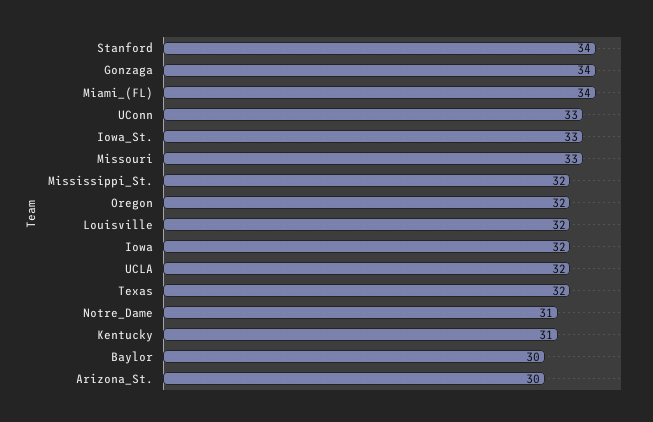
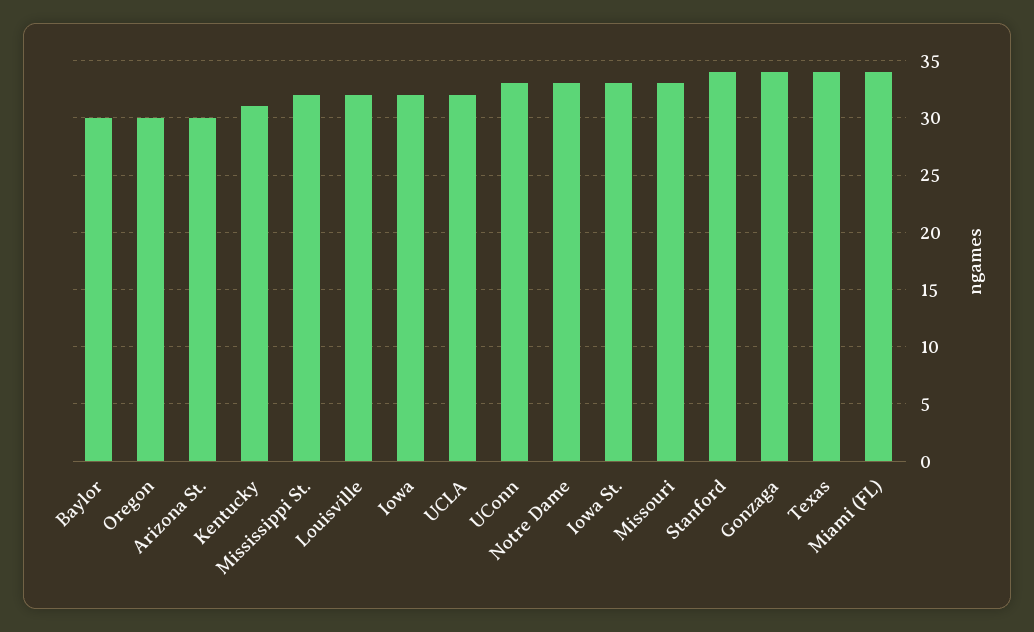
Oregon: 32 -> 30
Texas: 32 -> 34
Notre_Dame: 31 -> 33

